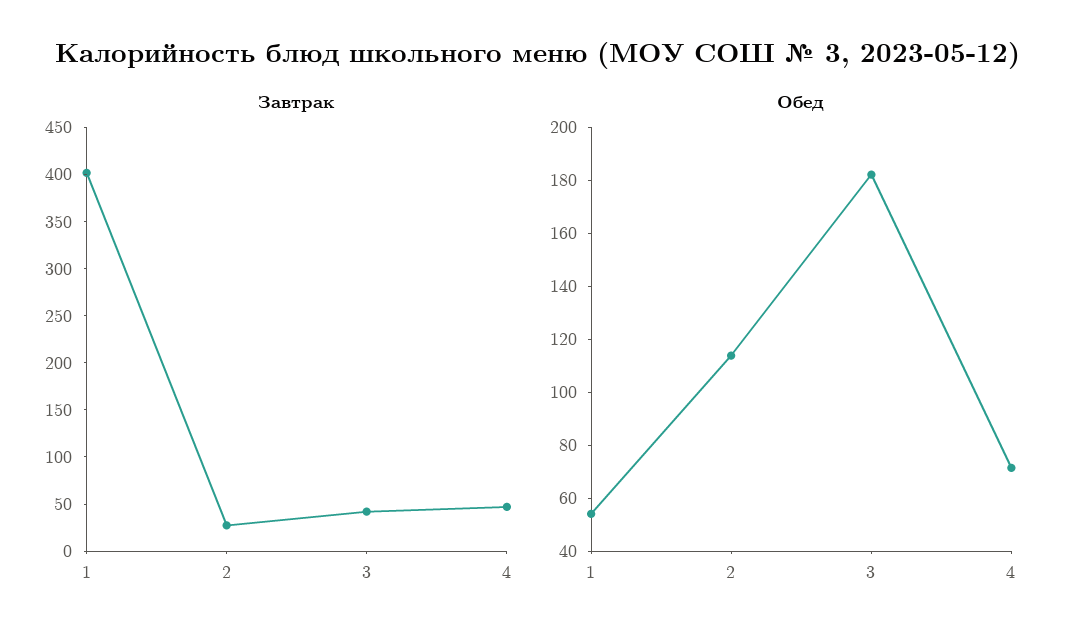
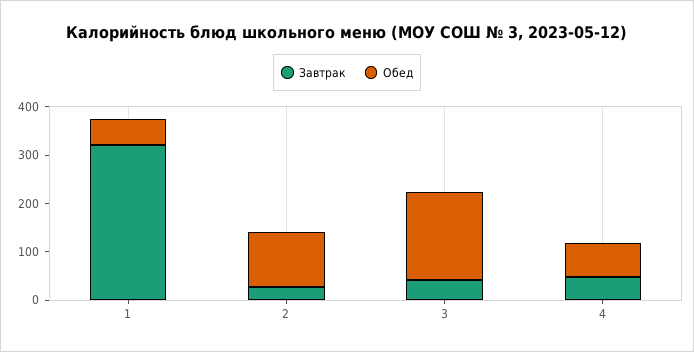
Завтрак, 1: 400 -> 320

